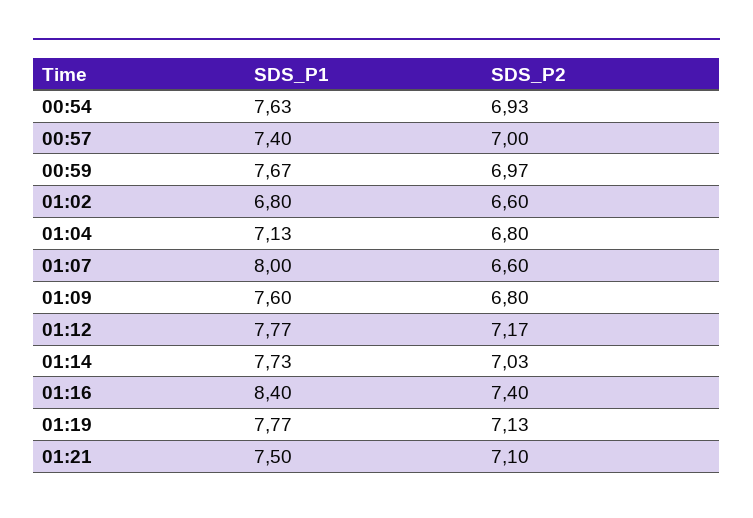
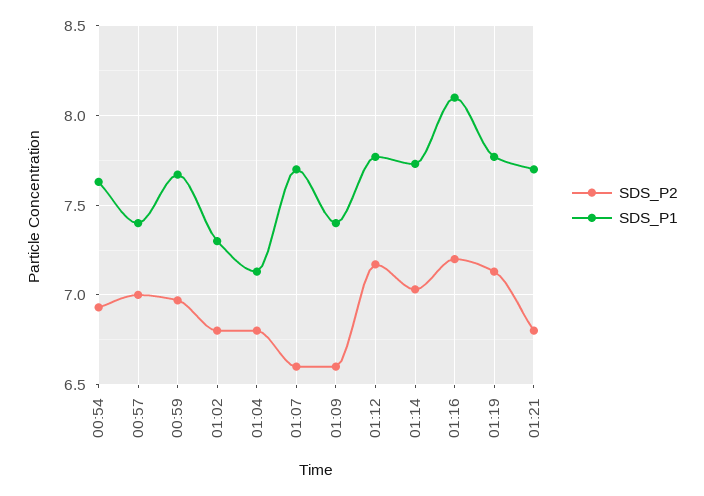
SDS_P1, 01:02: 6.8 -> 7.3
SDS_P2, 01:02: 6.6 -> 6.8
SDS_P1, 01:07: 8 -> 7.7
SDS_P1, 01:09: 7.6 -> 7.4
SDS_P2, 01:09: 6.8 -> 6.6
SDS_P1, 01:16: 8.4 -> 8.1
SDS_P2, 01:16: 7.4 -> 7.2
SDS_P1, 01:21: 7.5 -> 7.7
SDS_P2, 01:21: 7.1 -> 6.8

